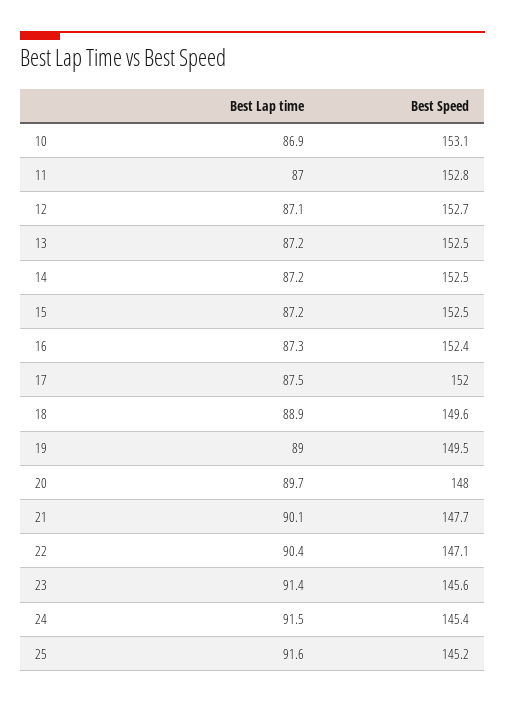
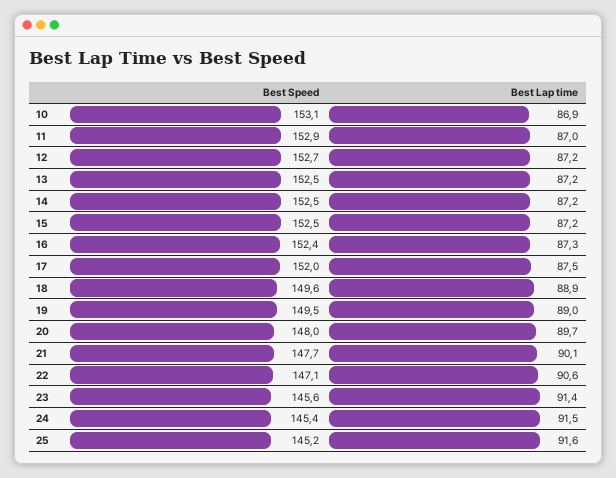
Best Speed, 11: 152.8 -> 152.9
Best Lap time, 12: 87.1 -> 87.2
Best Lap time, 22: 90.4 -> 90.6

